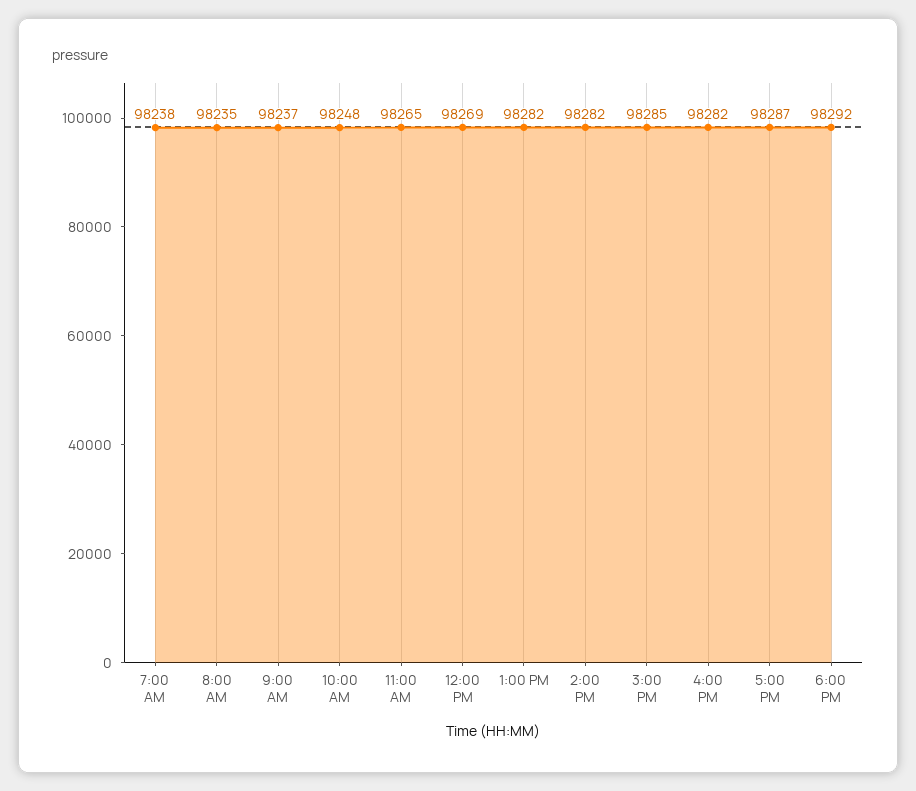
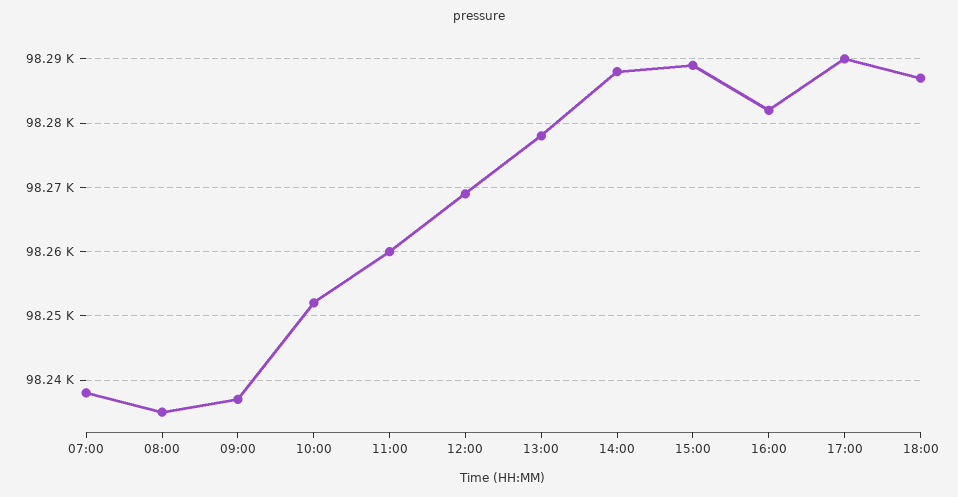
10:00 AM: 98248 -> 98252
11:00 AM: 98265 -> 98260
1:00 PM: 98282 -> 98278
2:00 PM: 98282 -> 98288
3:00 PM: 98285 -> 98289
5:00 PM: 98287 -> 98290
6:00 PM: 98292 -> 98287

